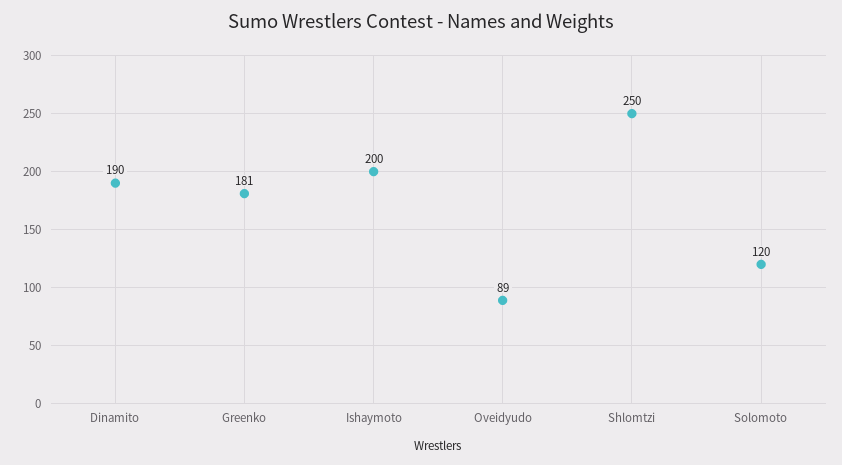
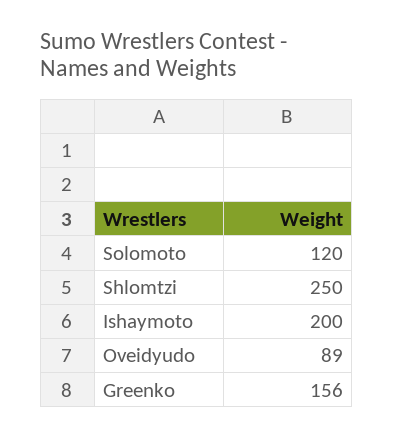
Dinamito: 190 -> none
Greenko: 181 -> 156

